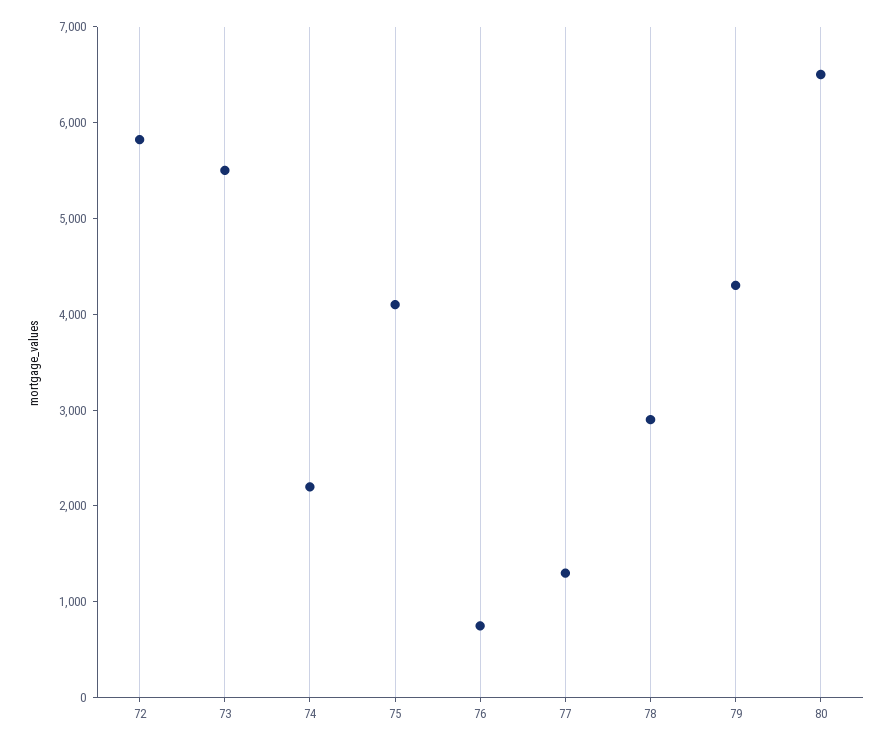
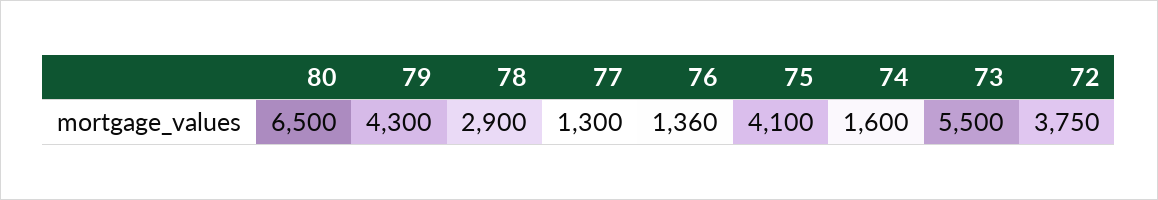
72: 5800 -> 3750
74: 2200 -> 1600
76: 800 -> 1360

